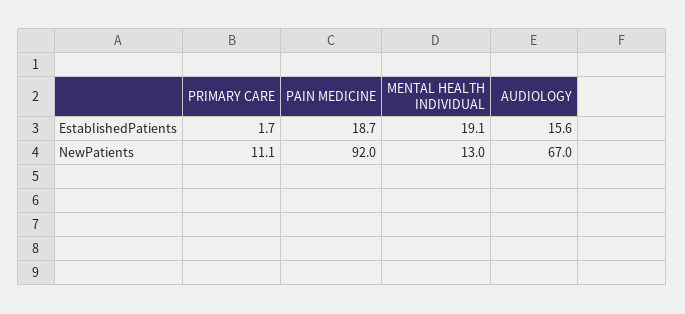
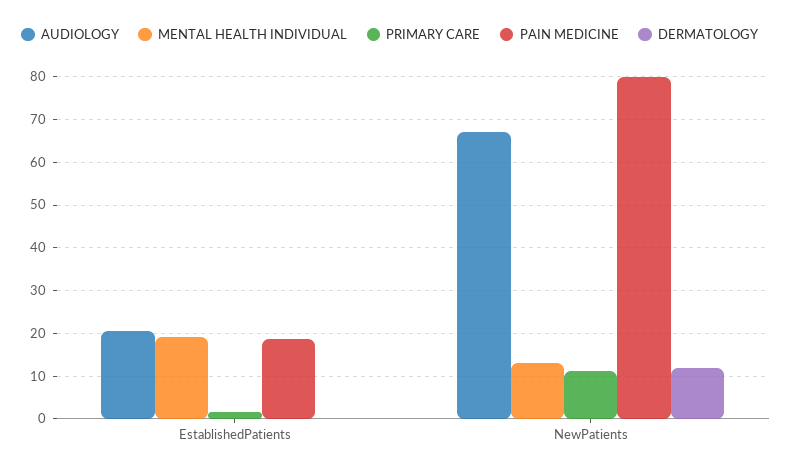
AUDIOLOGY, EstablishedPatients: 15.6 -> 20
PAIN MEDICINE, NewPatients: 92 -> 80
DERMATOLOGY, EstablishedPatients: none -> 0
DERMATOLOGY, NewPatients: none -> 12

